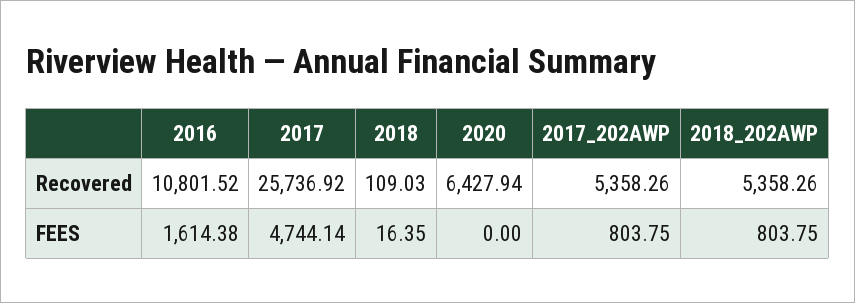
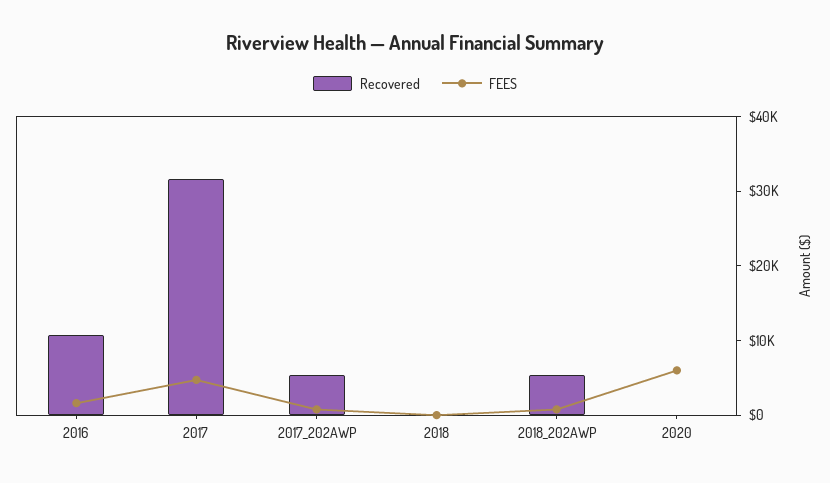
Recovered, 2017: 25736.92 -> 32000
Recovered, 2020: 6427.94 -> 0
FEES, 2020: 0 -> 6000

